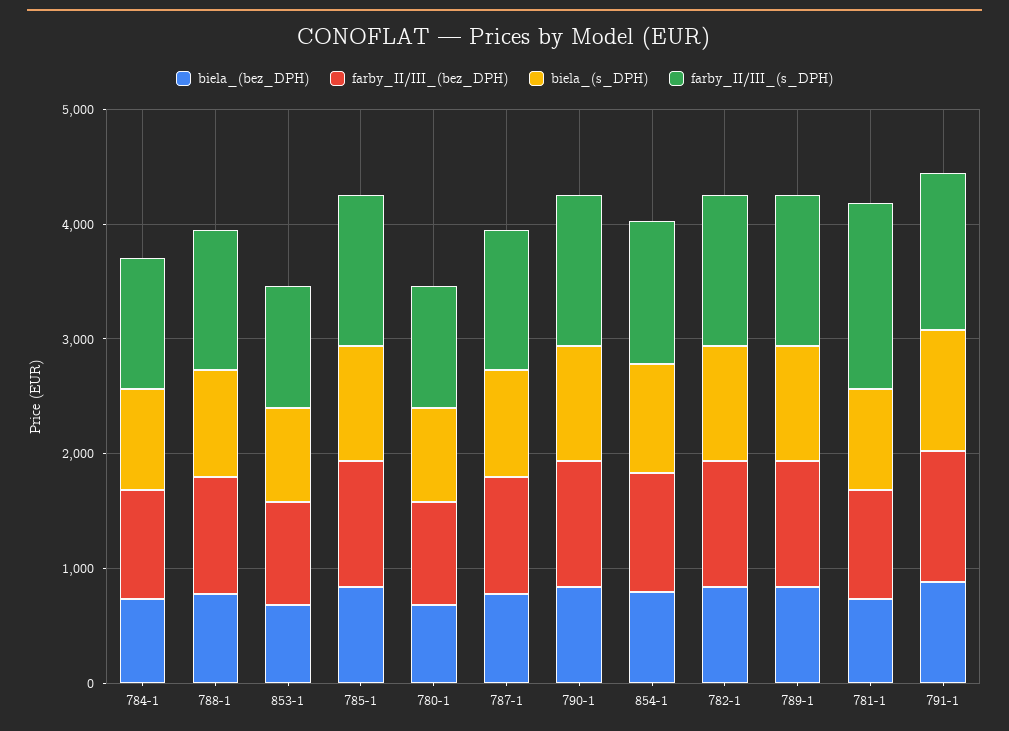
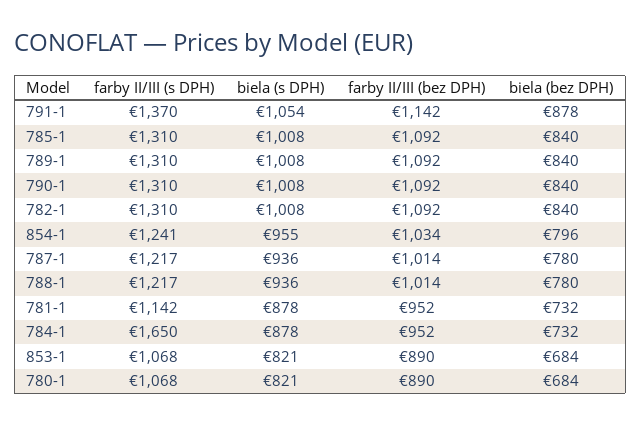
farby_II/III_(s_DPH), 784-1: 1200 -> 1650
farby_II/III_(s_DPH), 781-1: 1600 -> 1142

